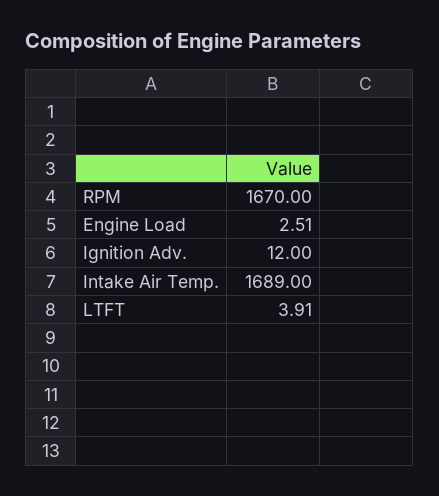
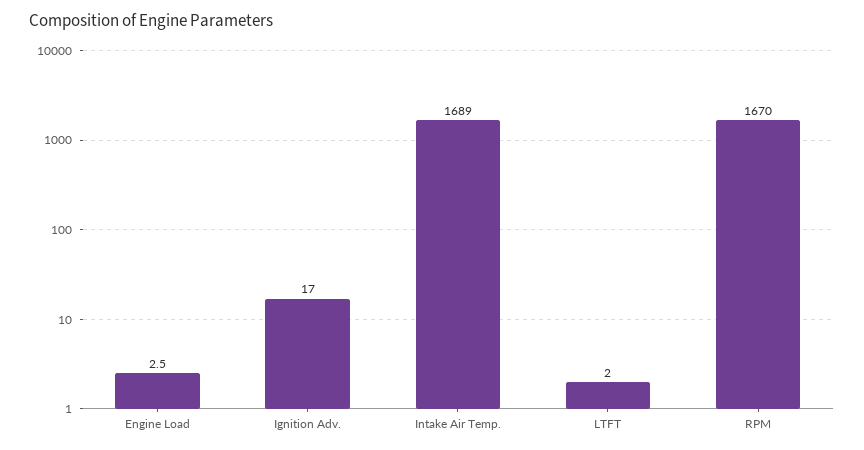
Ignition Adv.: 12 -> 17
LTFT: 3.91 -> 2

